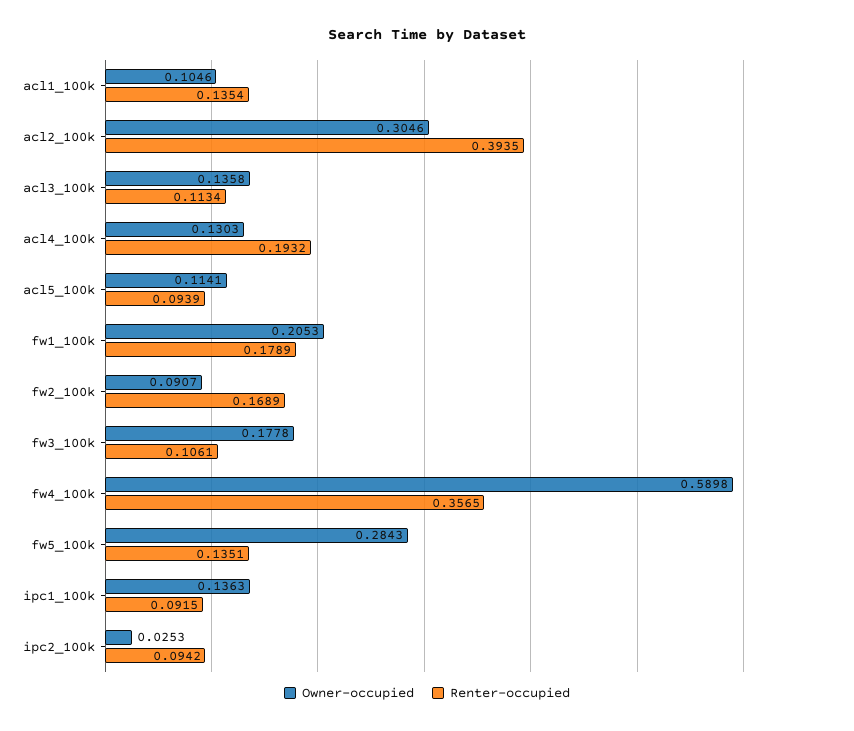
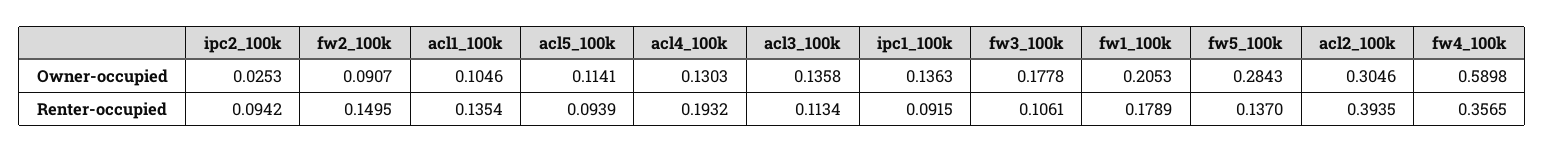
Renter-occupied, fw2_100k: 0.1689 -> 0.1495
Renter-occupied, fw5_100k: 0.1351 -> 0.137

